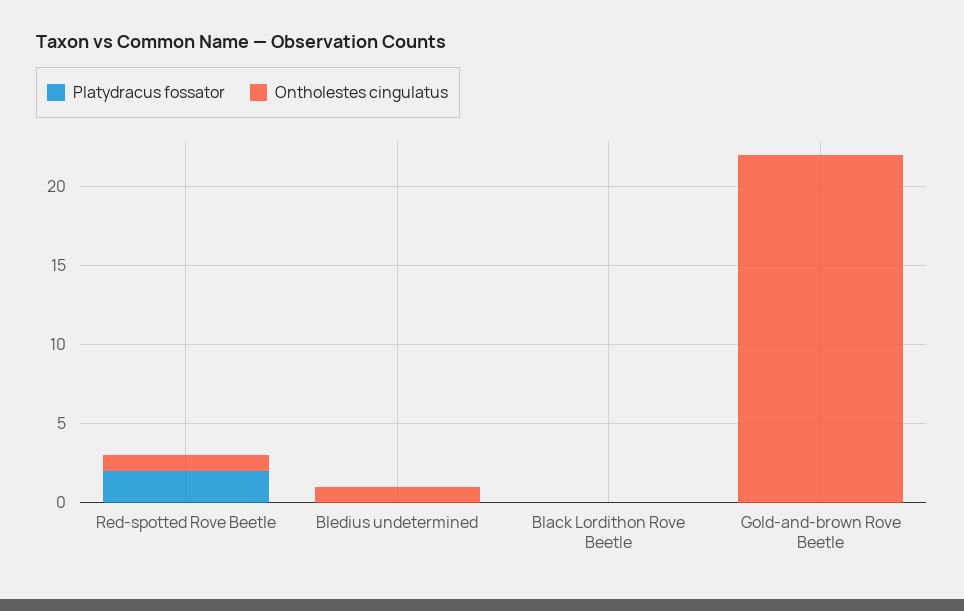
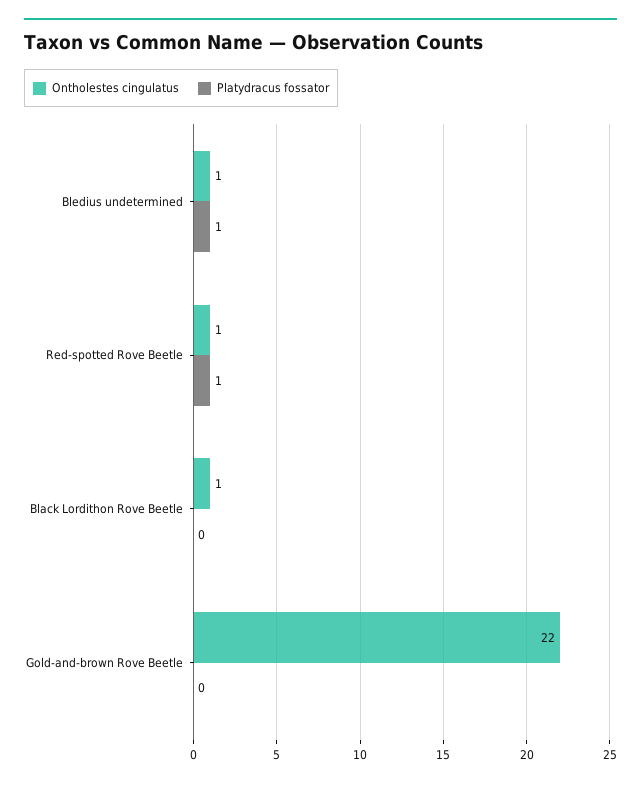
Platydracus fossator, Red-spotted Rove Beetle: 2 -> 1
Platydracus fossator, Bledius undetermined: 0 -> 1
Ontholestes cingulatus, Black Lordithon Rove Beetle: 0 -> 1

